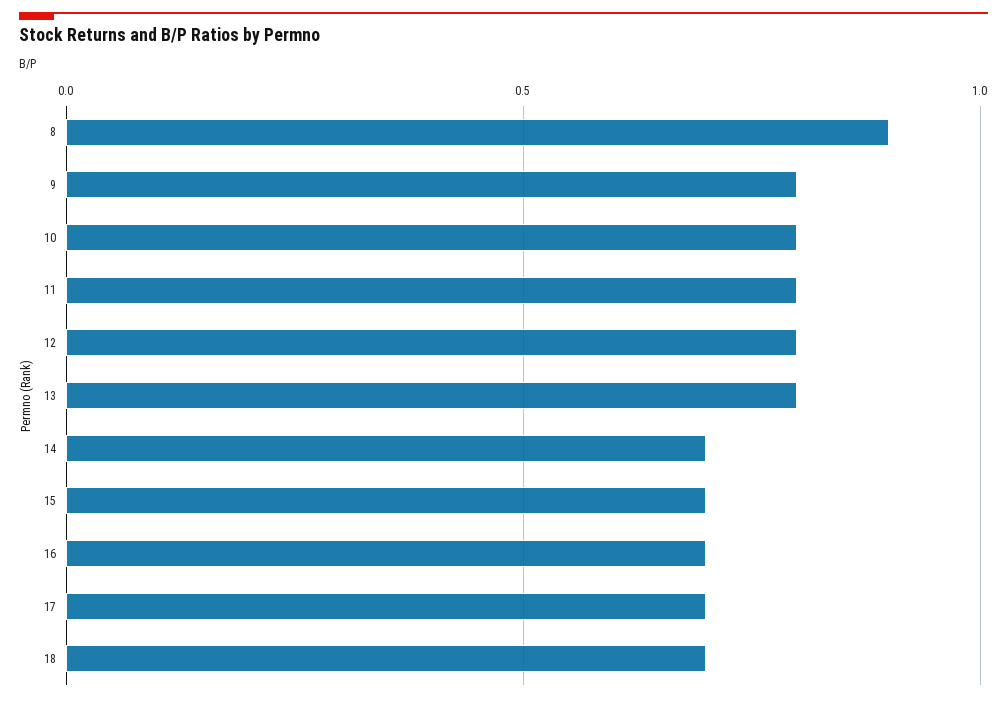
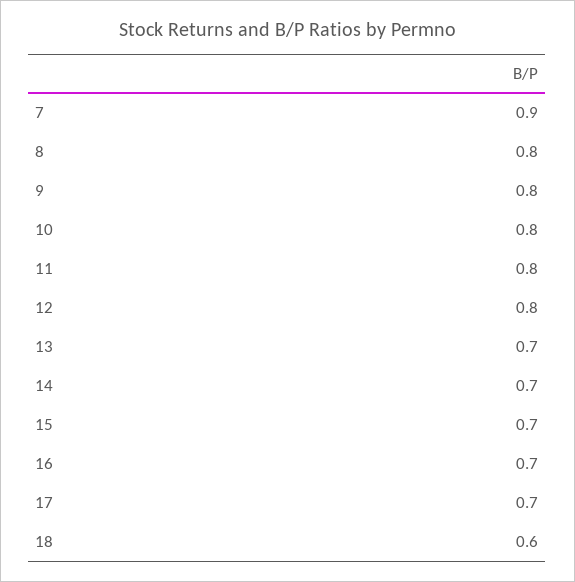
8: 0.9 -> 0.8
13: 0.8 -> 0.7
18: 0.7 -> 0.6
7: none -> 0.9

